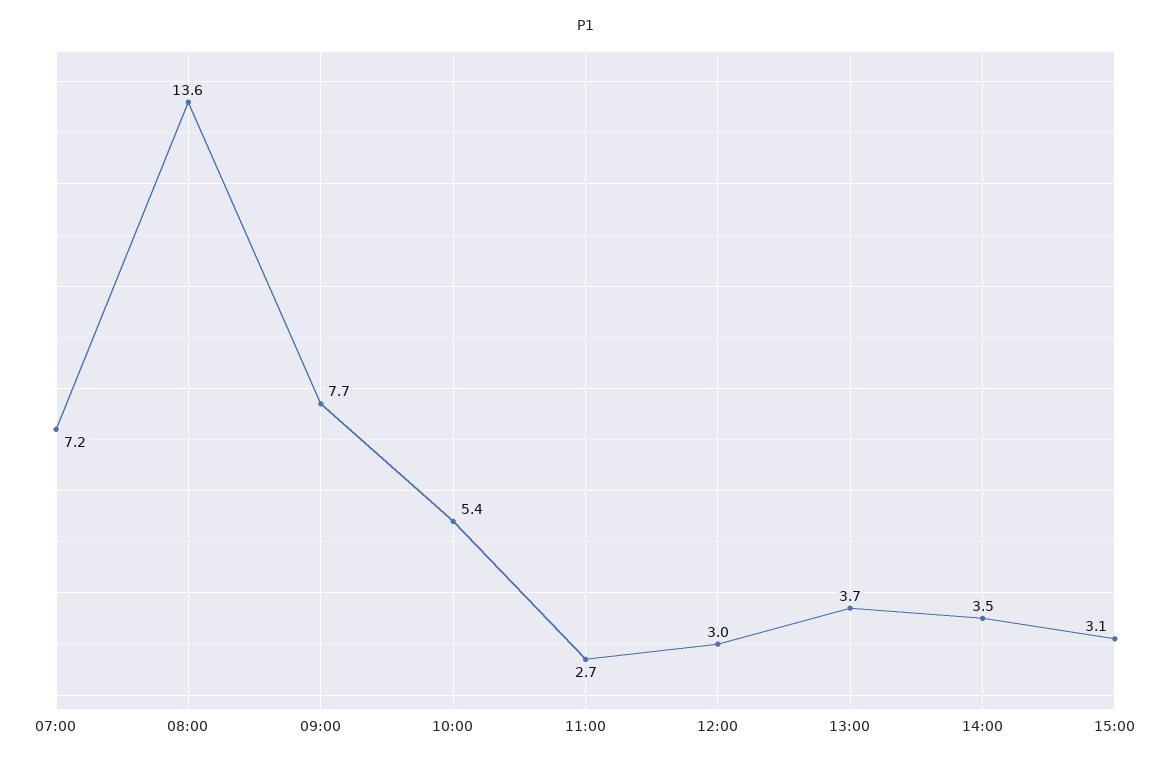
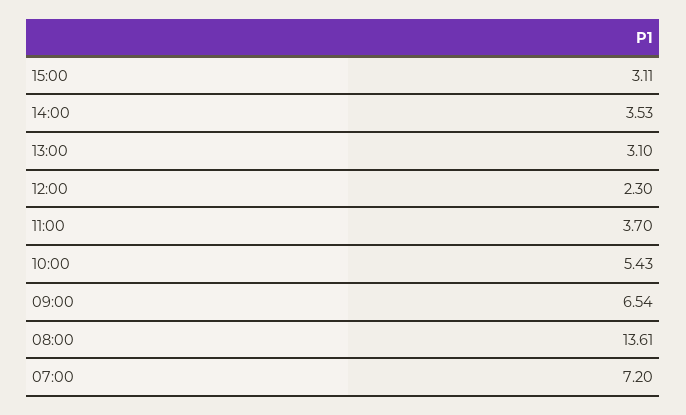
09:00: 7.7 -> 6.54
11:00: 2.7 -> 3.7
12:00: 3 -> 2.3
13:00: 3.7 -> 3.1

